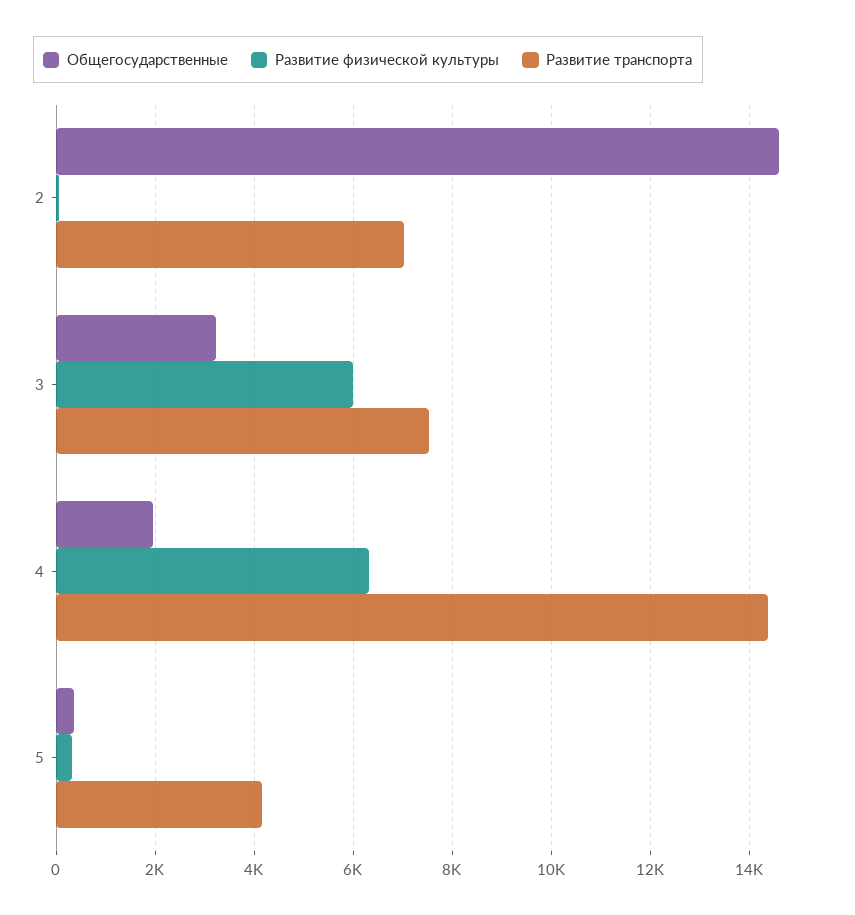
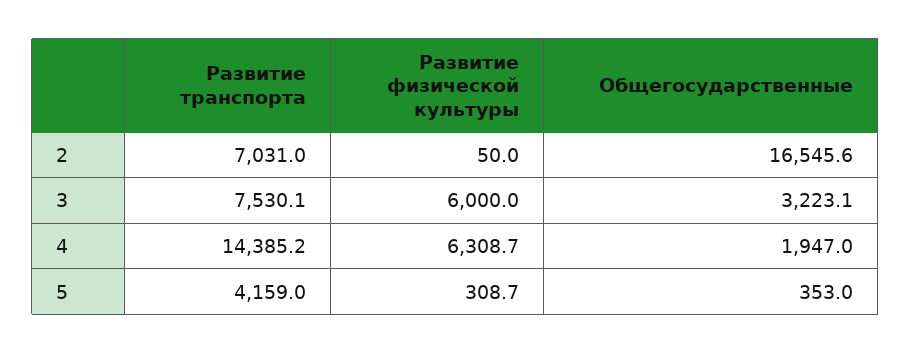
Общегосударственные, 2: 14600 -> 16545.6

